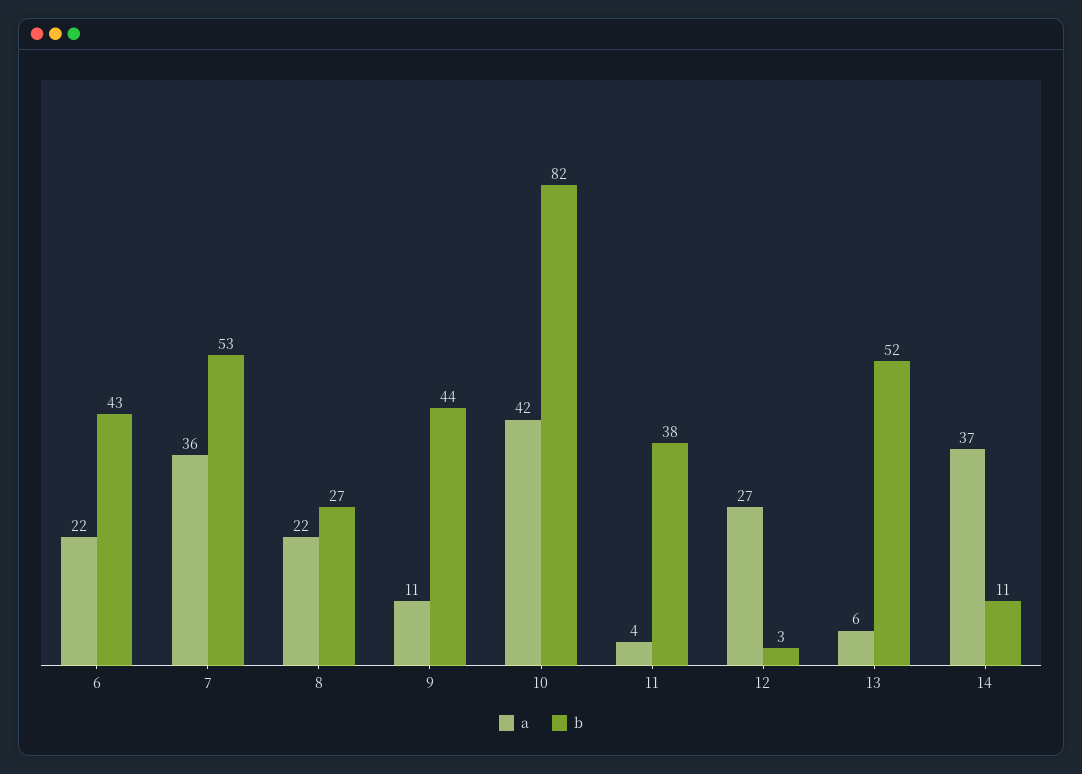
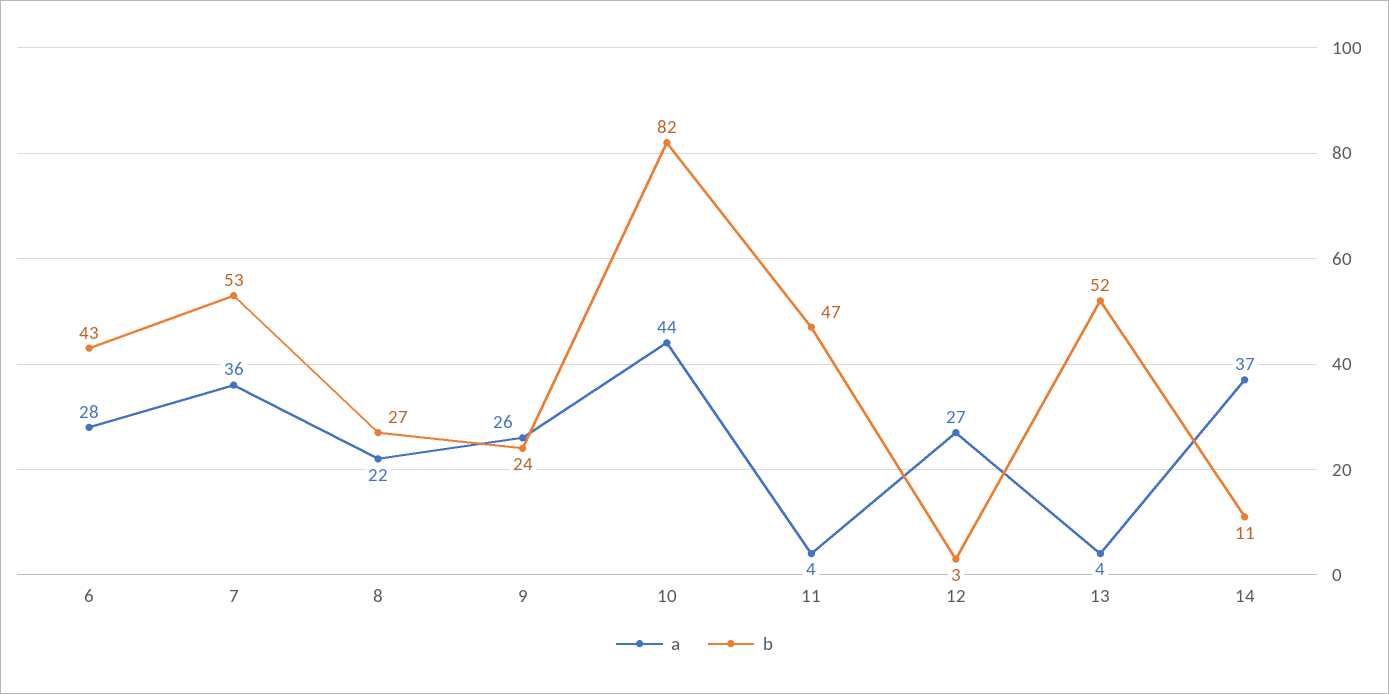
a, 6: 22 -> 28
a, 9: 11 -> 26
b, 9: 44 -> 24
a, 10: 42 -> 44
b, 11: 38 -> 47
a, 13: 6 -> 4

